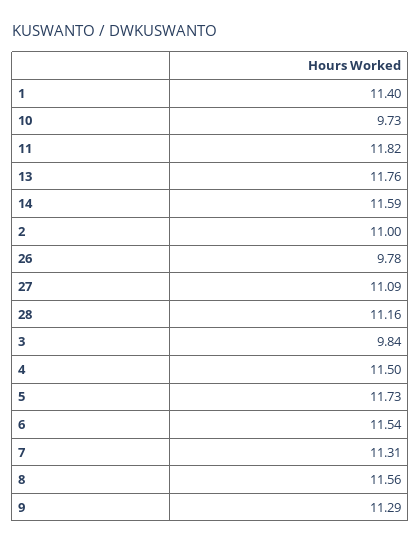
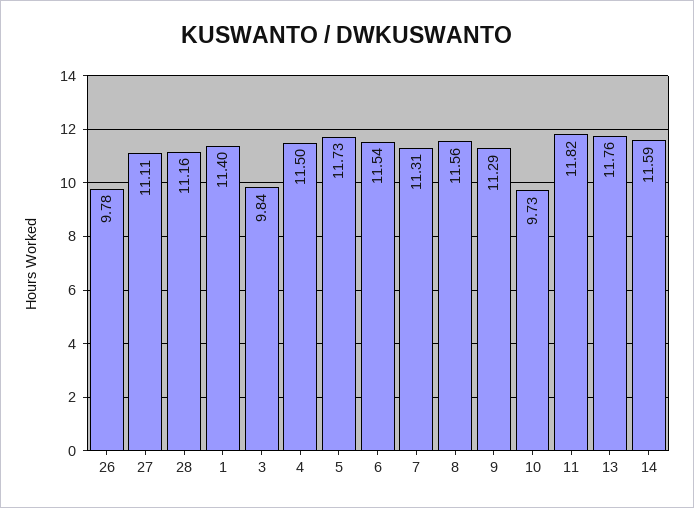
2: 11 -> none
27: 11.09 -> 11.11

